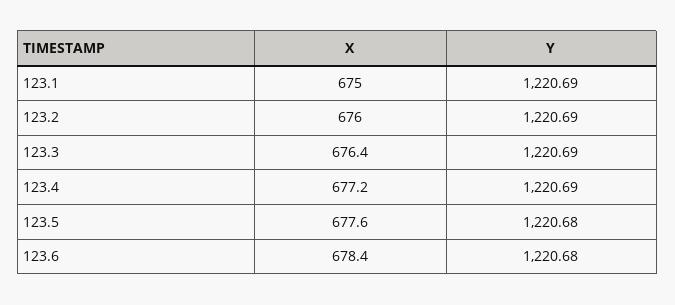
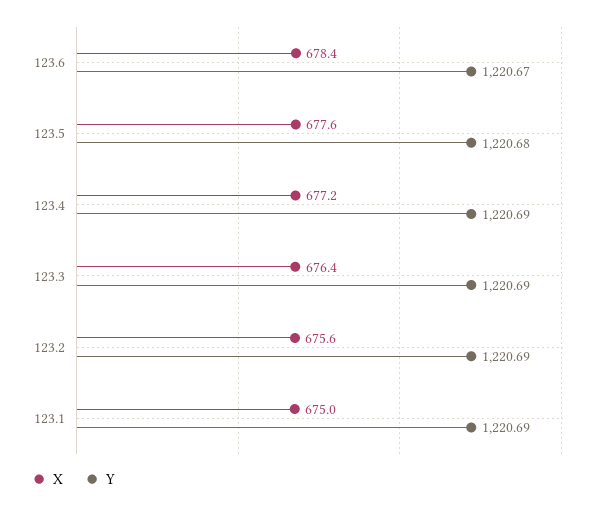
X, 123.2: 676 -> 675.6
Y, 123.6: 1220.68 -> 1220.67

